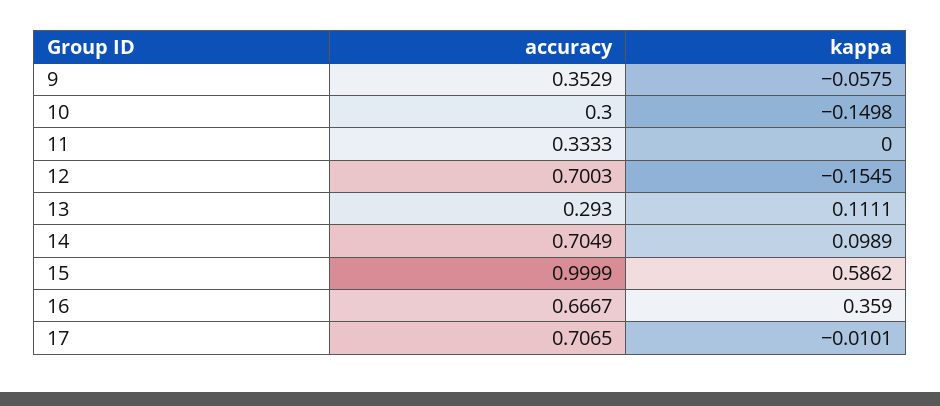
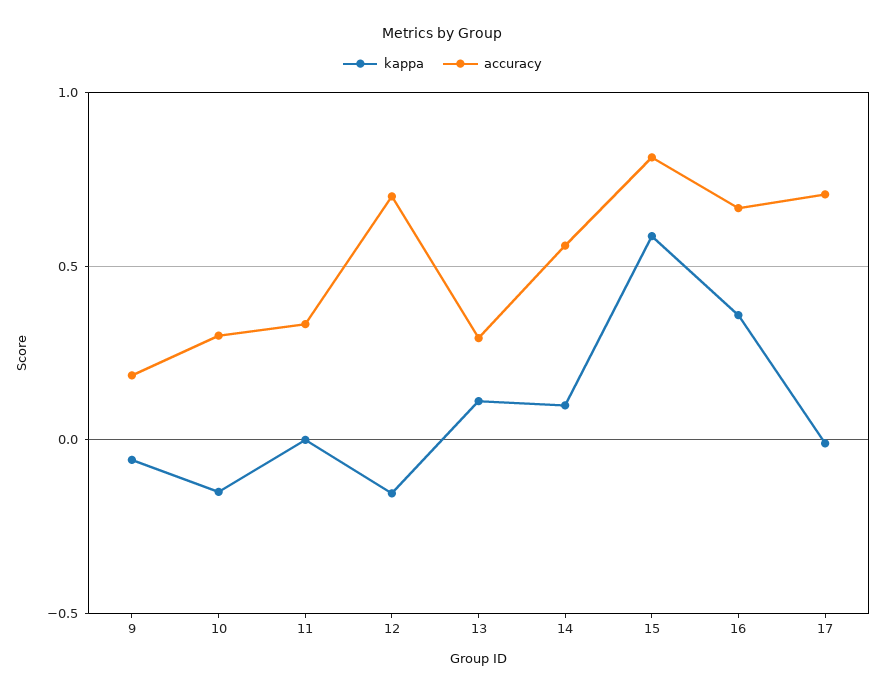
accuracy, 9: 0.3529 -> 0.2
accuracy, 14: 0.7049 -> 0.55
accuracy, 15: 0.9999 -> 0.8

